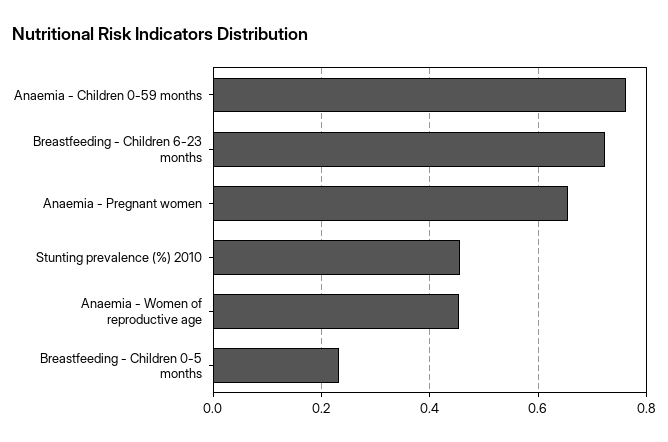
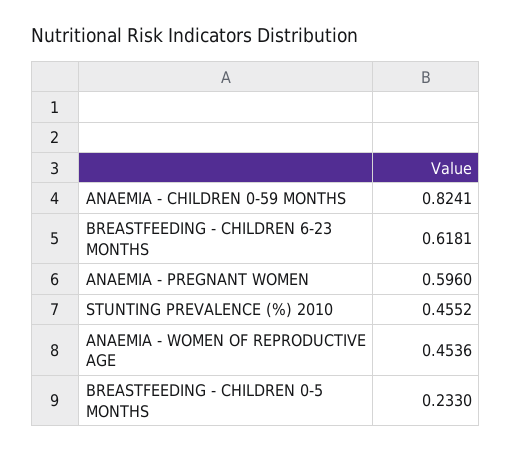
Anaemia - Children 0-59 months: 0.76 -> 0.8241
Breastfeeding - Children 6-23 months: 0.72 -> 0.6181
Anaemia - Pregnant women: 0.66 -> 0.596

